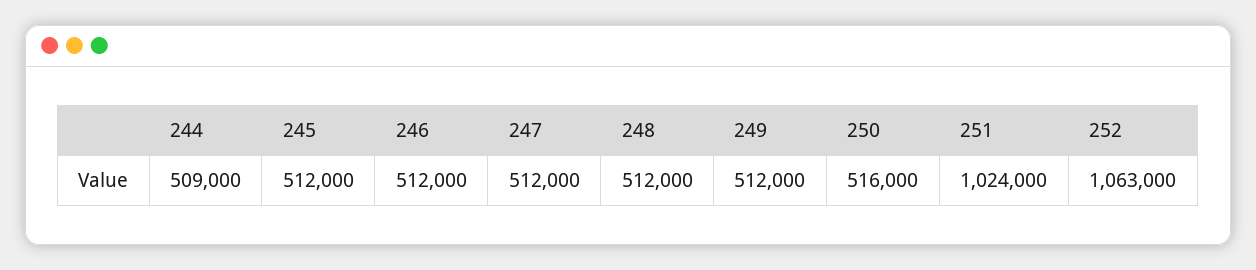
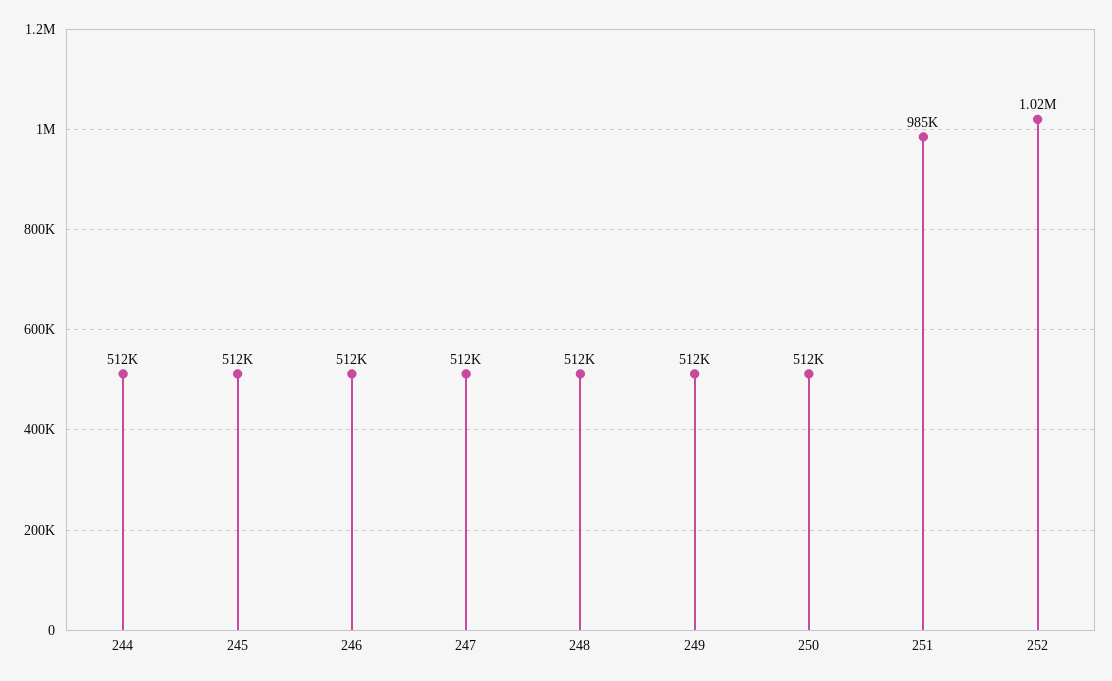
244: 509000 -> 512000
250: 516000 -> 512000
251: 1024000 -> 985000
252: 1063000 -> 1020000

